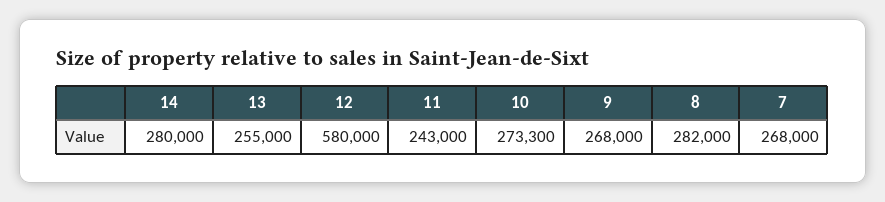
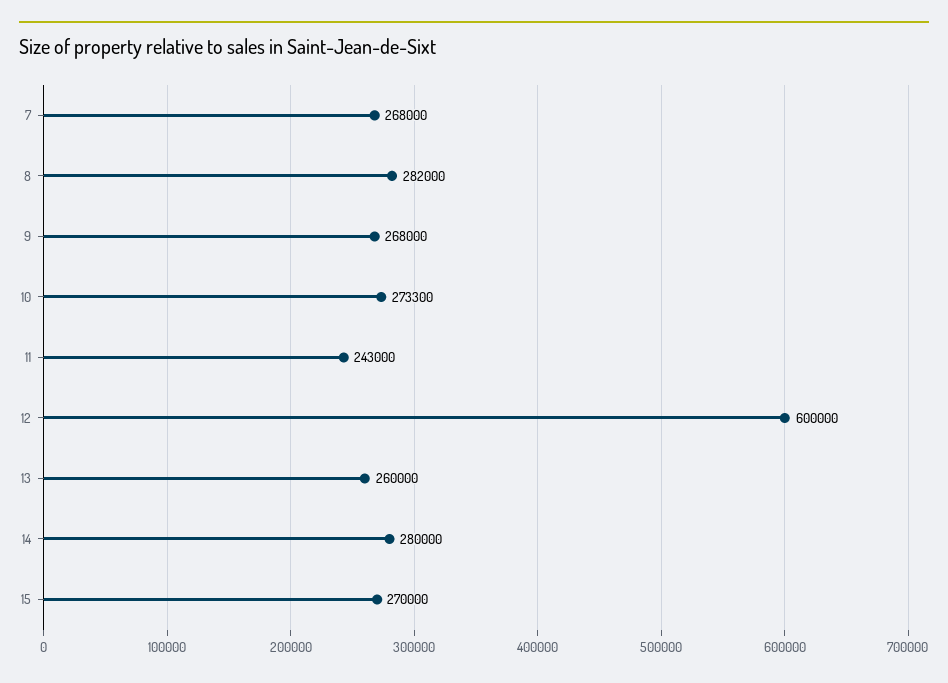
13: 255000 -> 260000
12: 580000 -> 600000
15: none -> 270000

